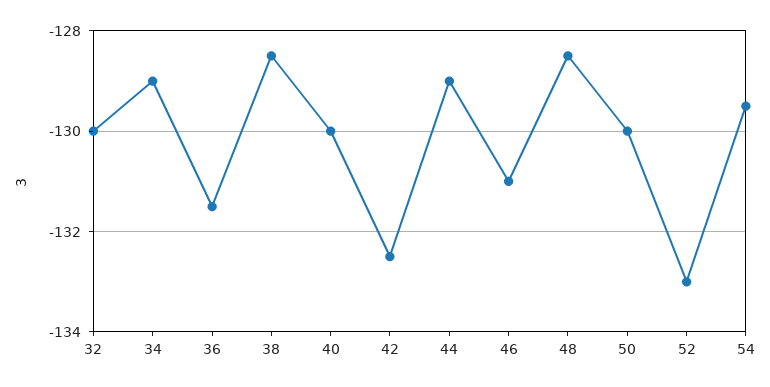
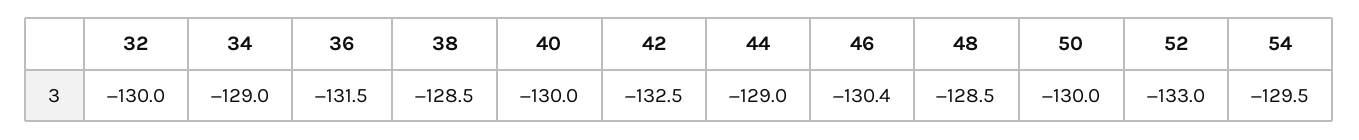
46: -131 -> -130.4

